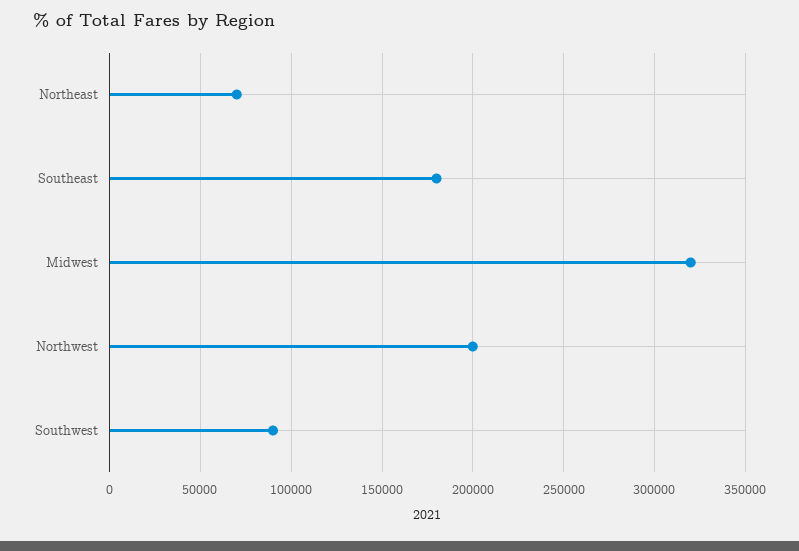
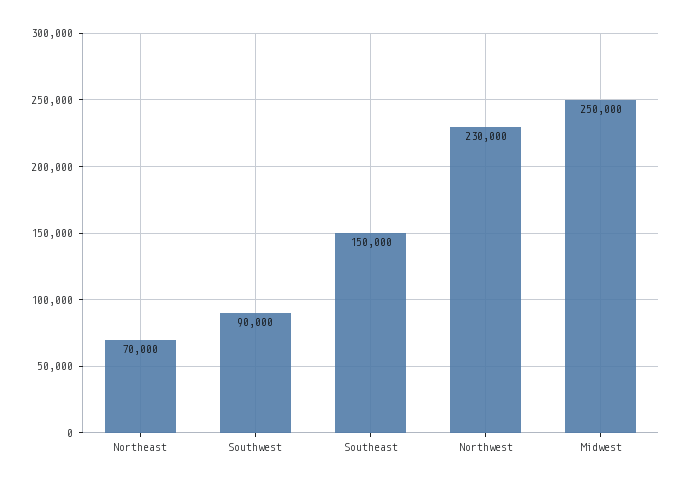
Southeast: 180000 -> 150000
Midwest: 320000 -> 250000
Northwest: 200000 -> 230000

